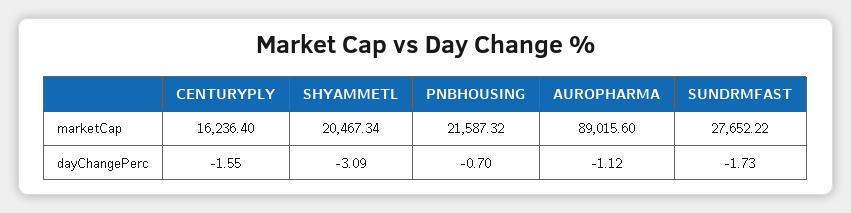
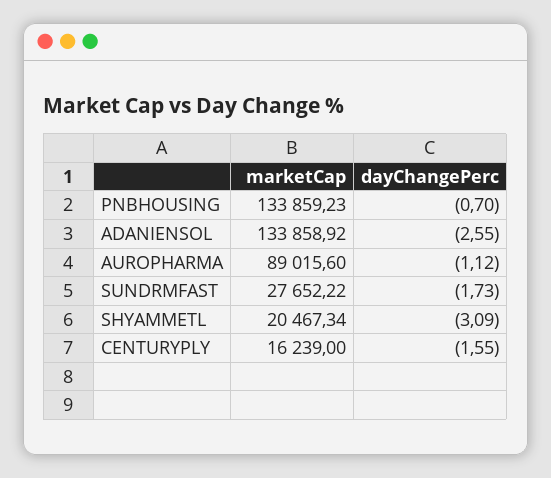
CENTURYPLY, marketCap: 16236.4 -> 16239
PNBHOUSING, marketCap: 21587.32 -> 133859.23
ADANIENSOL, marketCap: none -> 133858.92
ADANIENSOL, dayChangePerc: none -> -2.55

